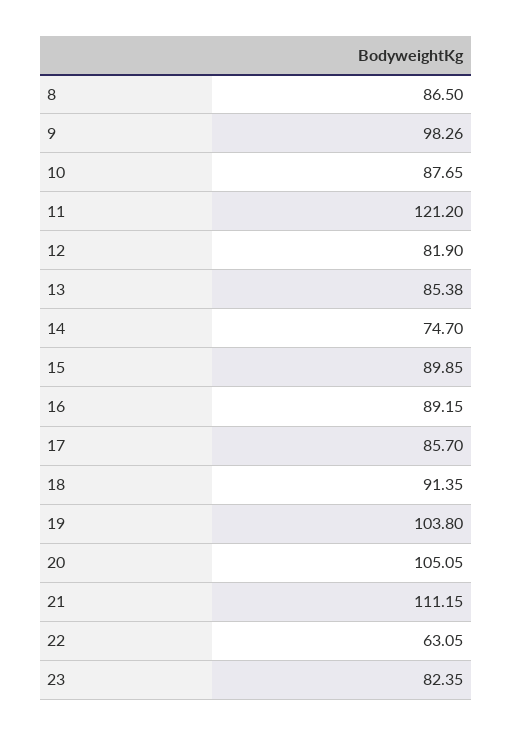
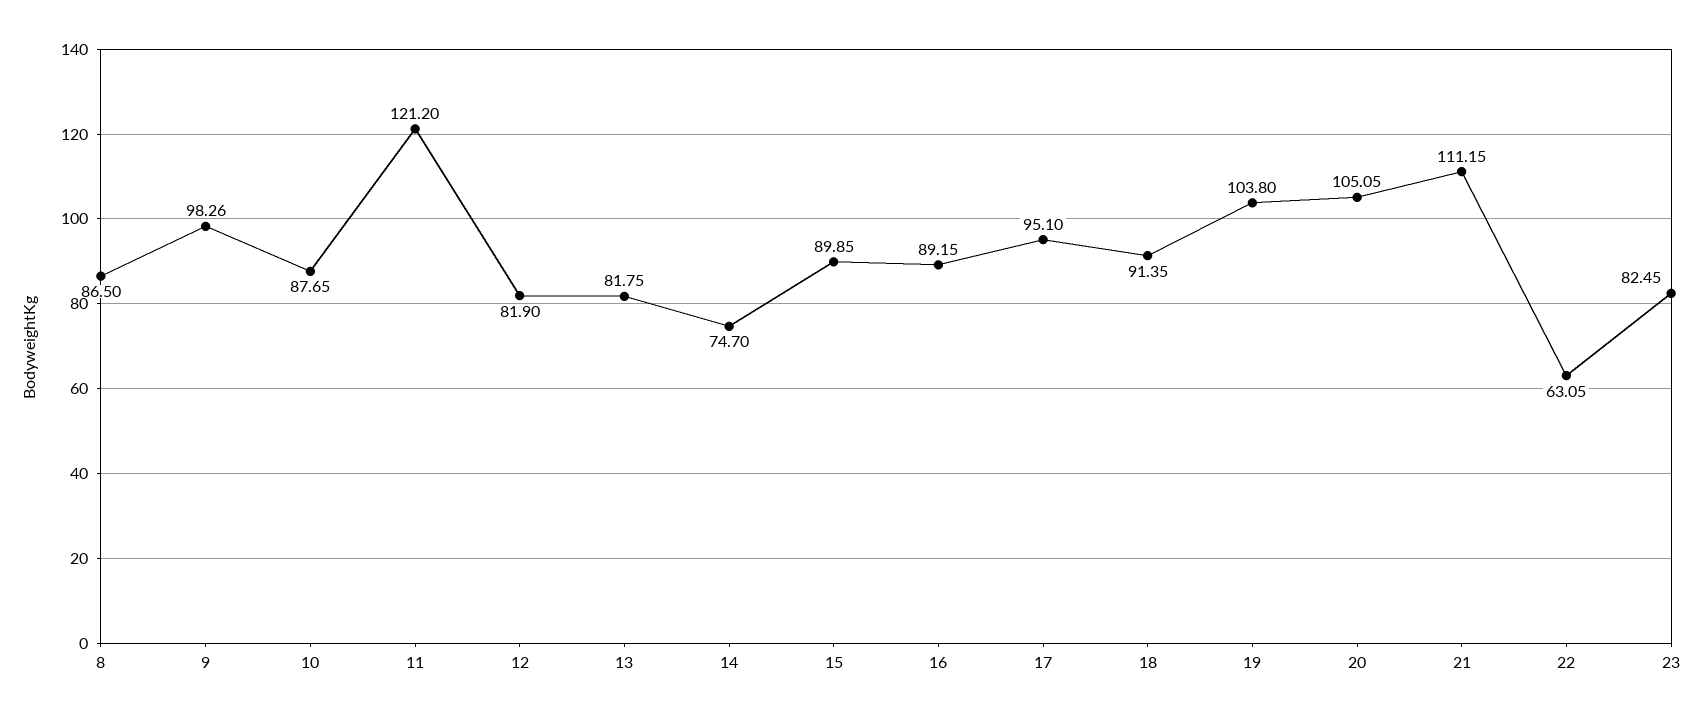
13: 85.38 -> 81.75
17: 85.7 -> 95.1
23: 82.35 -> 82.45

